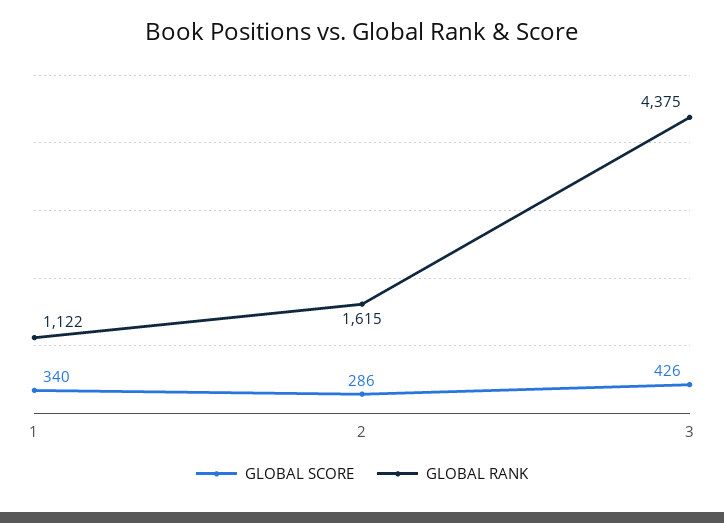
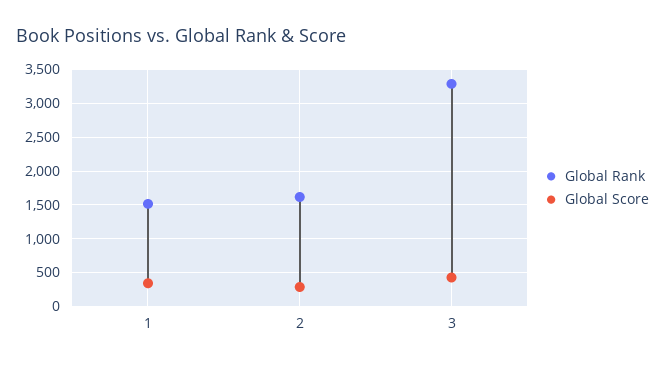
GLOBAL RANK, 1: 1122 -> 1500
GLOBAL RANK, 3: 4375 -> 3300

